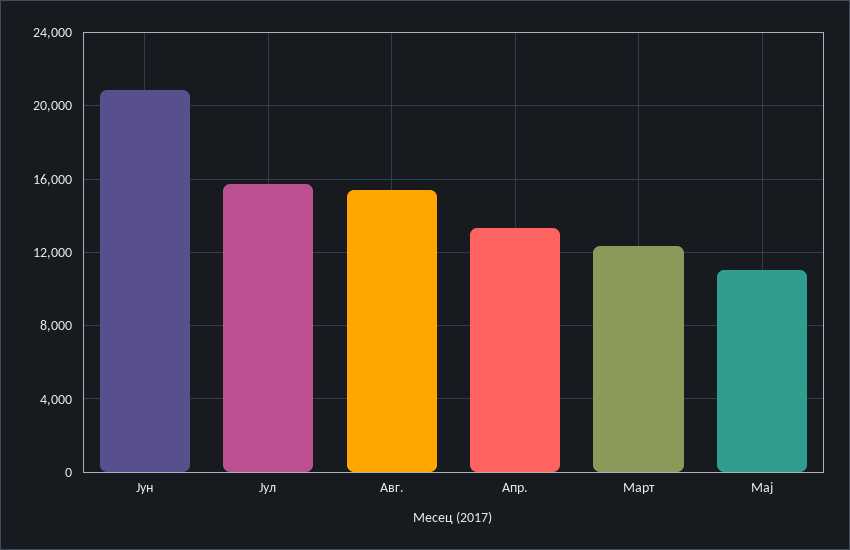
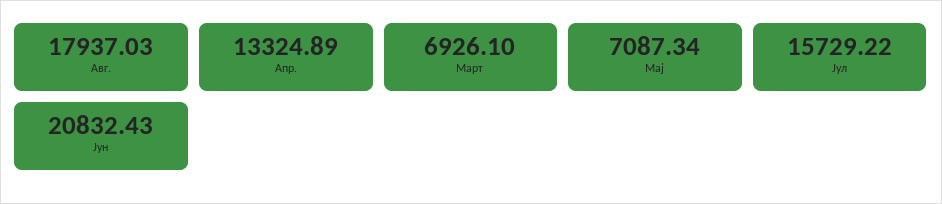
Авг.: 15500 -> 17937.03
Март: 12500 -> 6926.1
Мај: 11000 -> 7087.34

